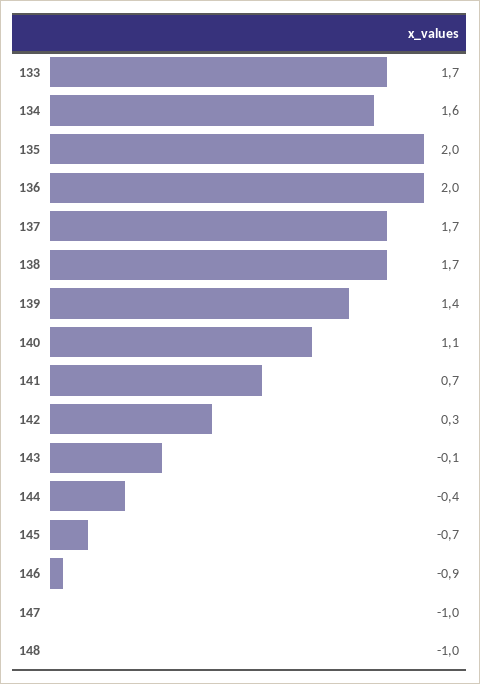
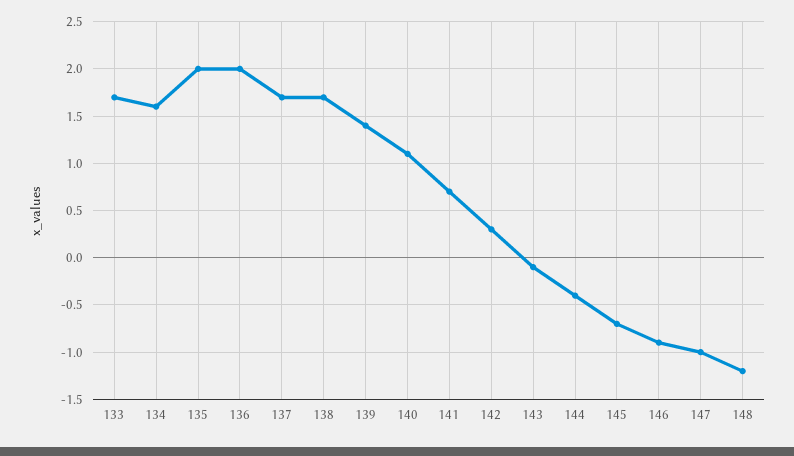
148: -1 -> -1.2

